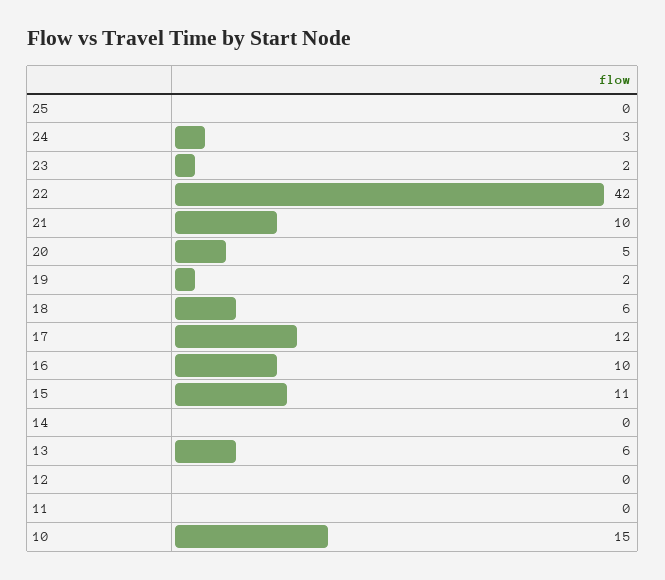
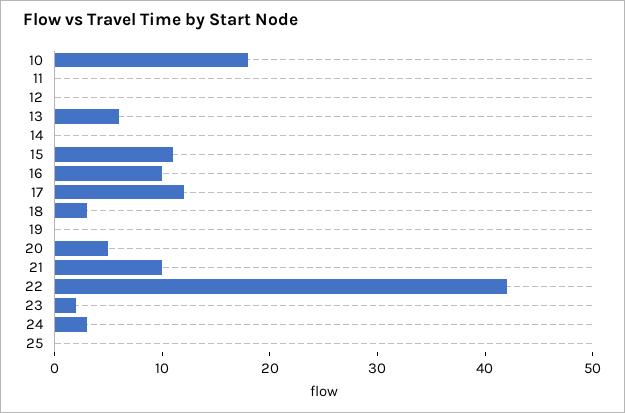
19: 2 -> 0
18: 6 -> 3
10: 15 -> 18

